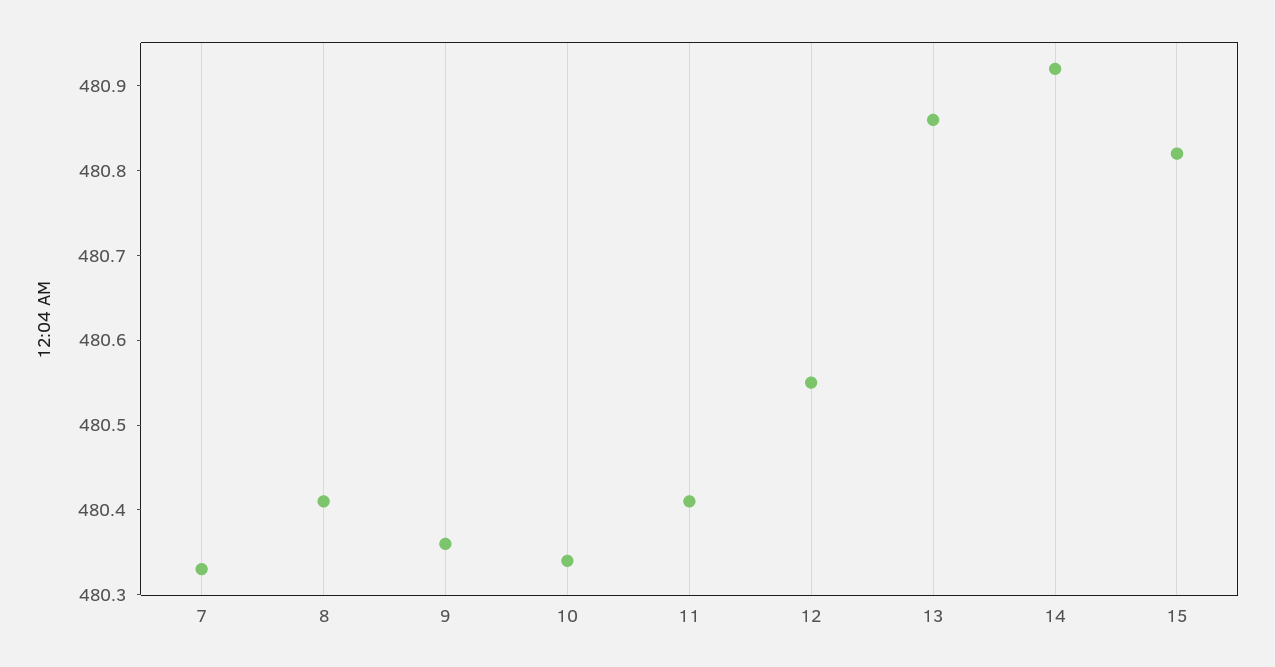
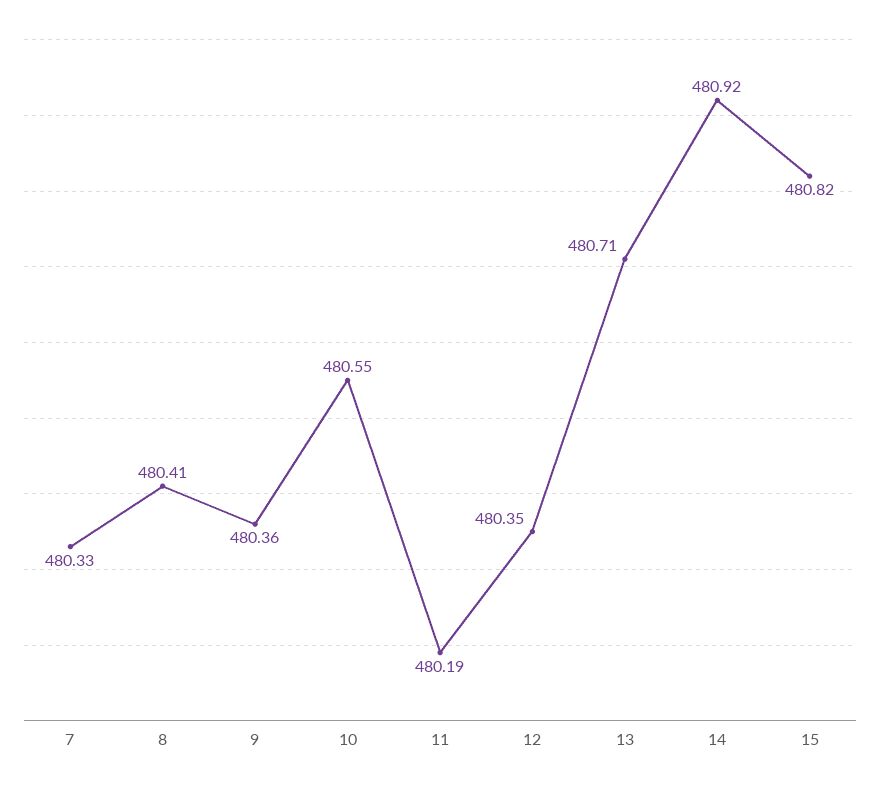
10: 480.34 -> 480.55
11: 480.41 -> 480.19
12: 480.55 -> 480.35
13: 480.86 -> 480.71

